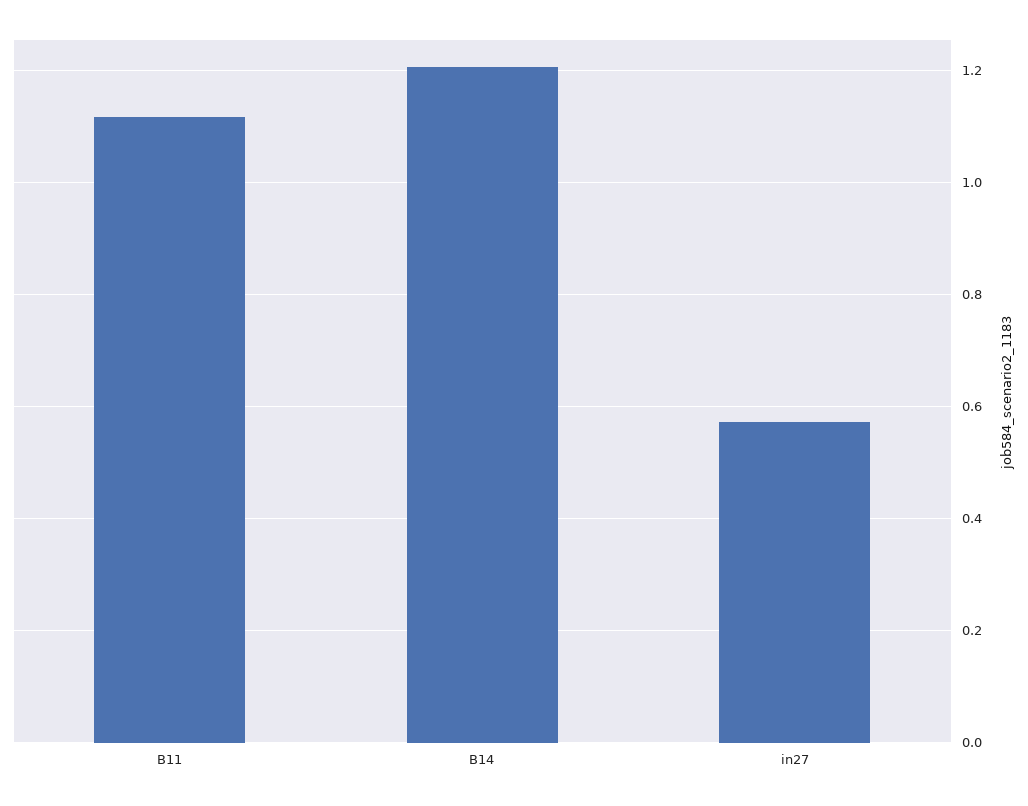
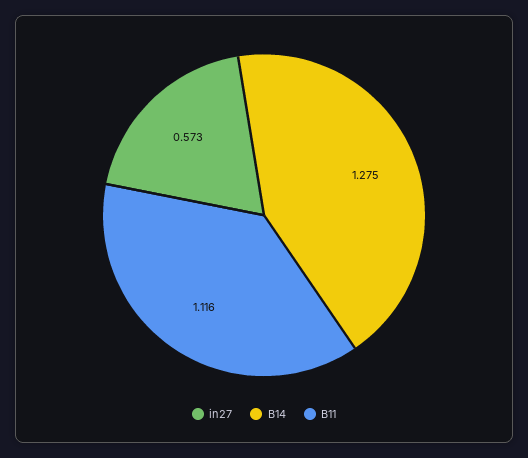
B14: 1.2 -> 1.275

